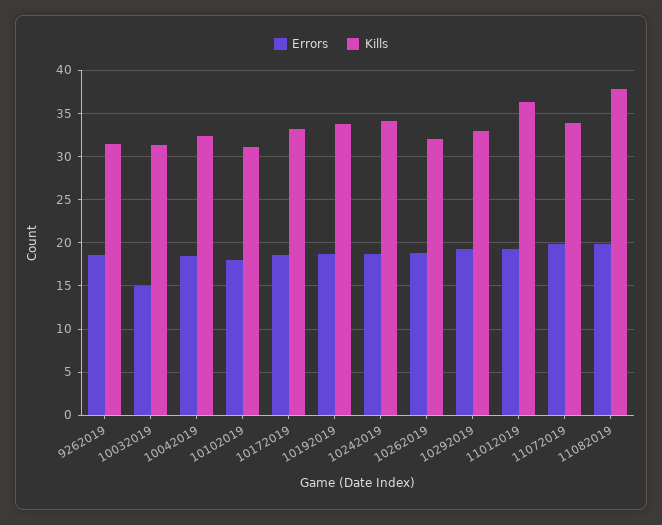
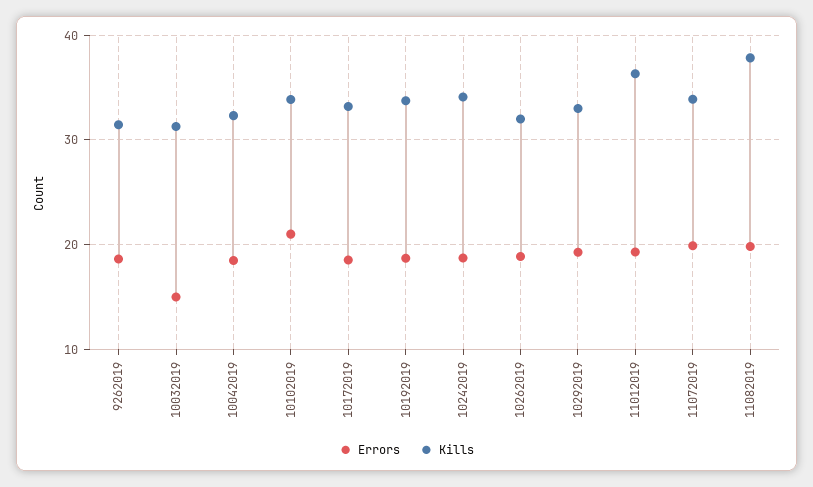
Errors, 10102019: 18 -> 21
Kills, 10102019: 31 -> 34

